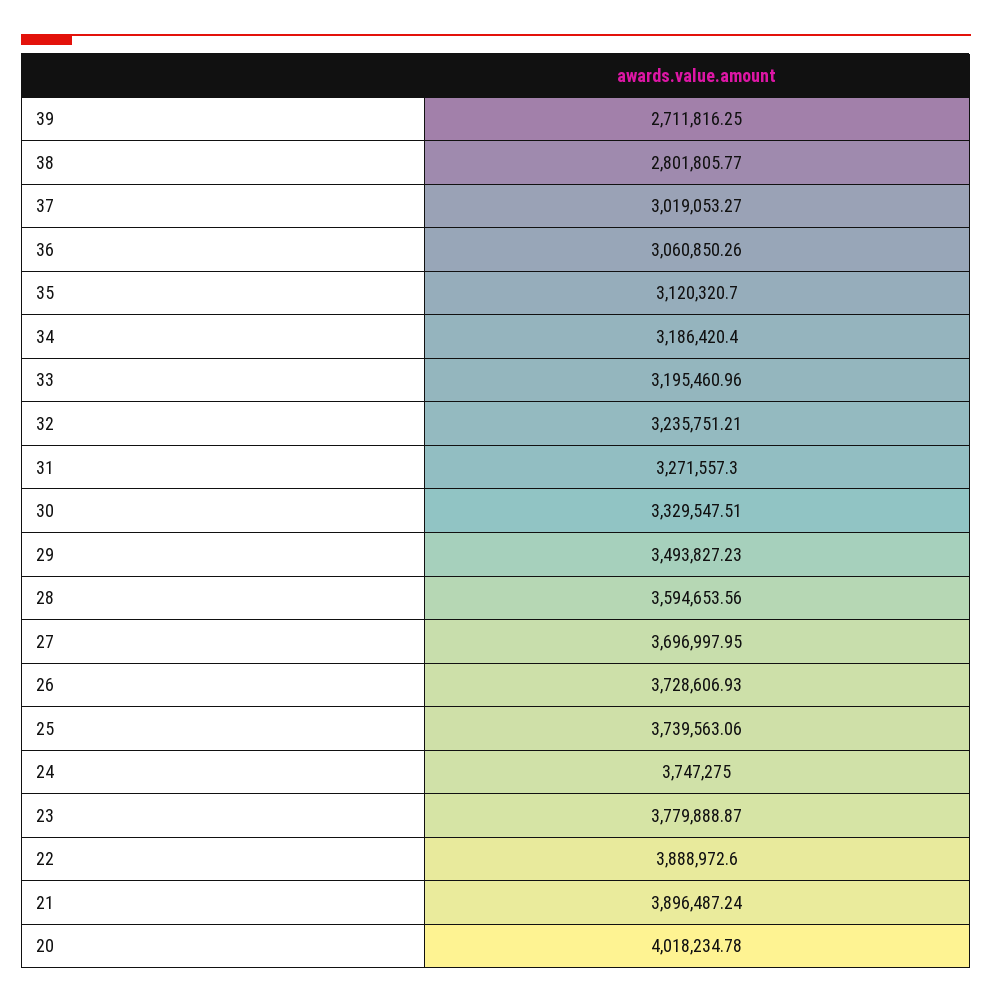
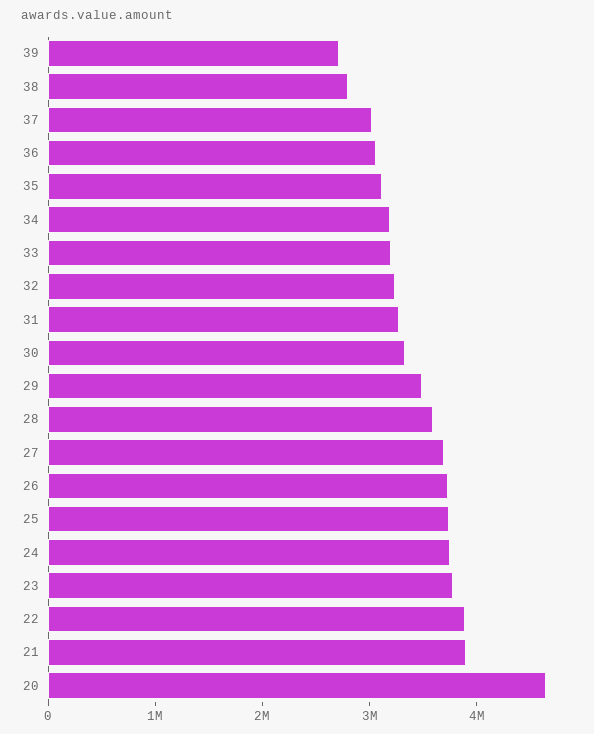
20: 4018234.78 -> 4600000

